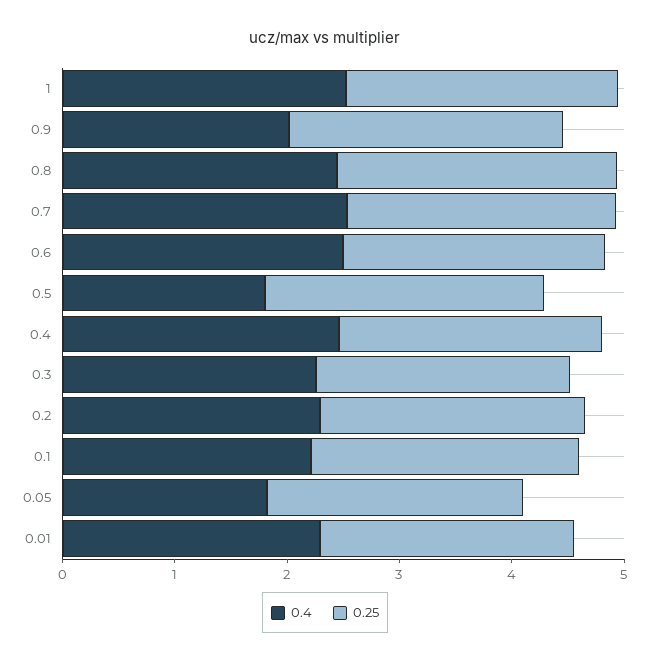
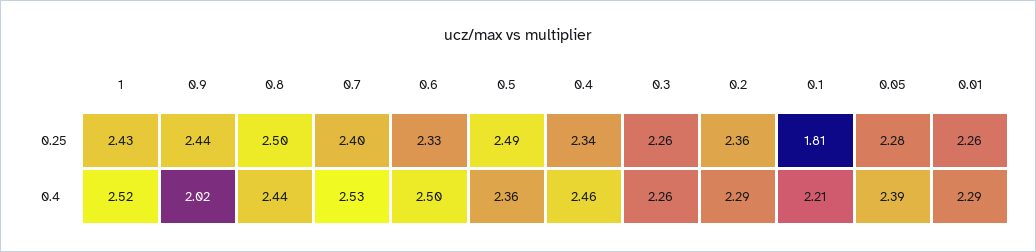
0.4, 0.5: 1.8 -> 2.36
0.25, 0.1: 2.4 -> 1.81
0.4, 0.05: 1.8 -> 2.39

